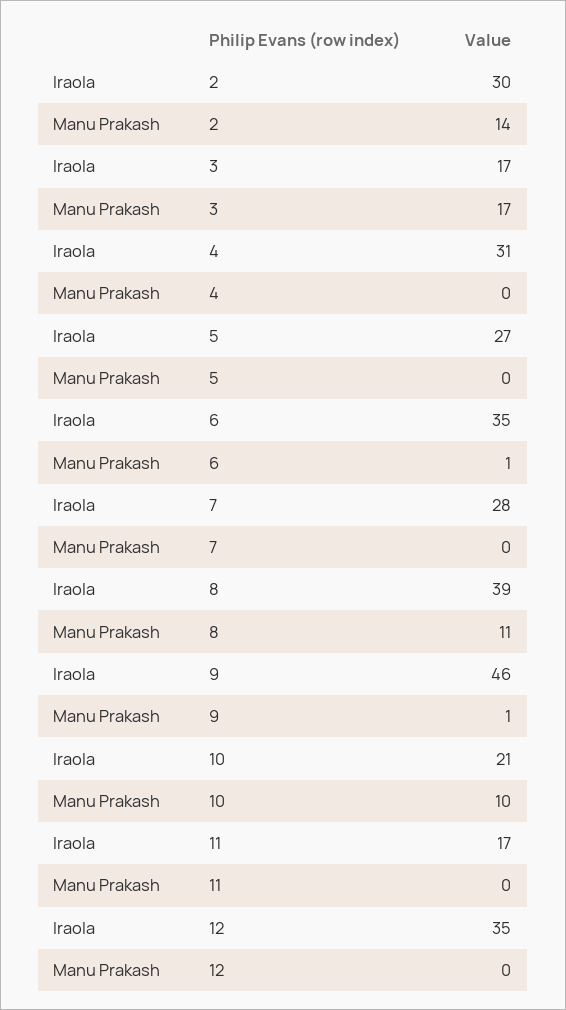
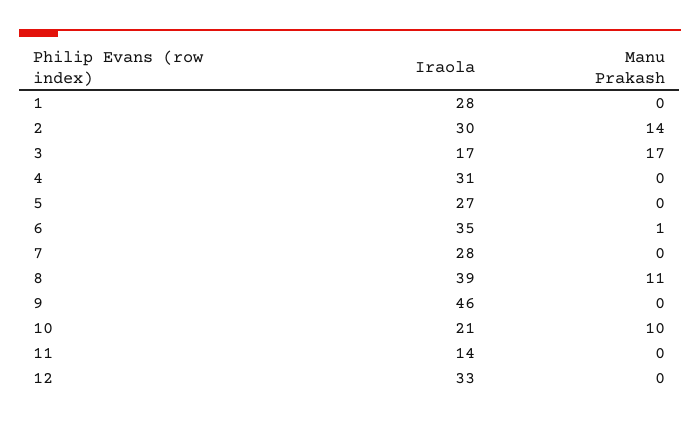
Manu Prakash, 9: 1 -> 0
Iraola, 11: 17 -> 14
Iraola, 12: 35 -> 33
Iraola, 1: none -> 28
Manu Prakash, 1: none -> 0

